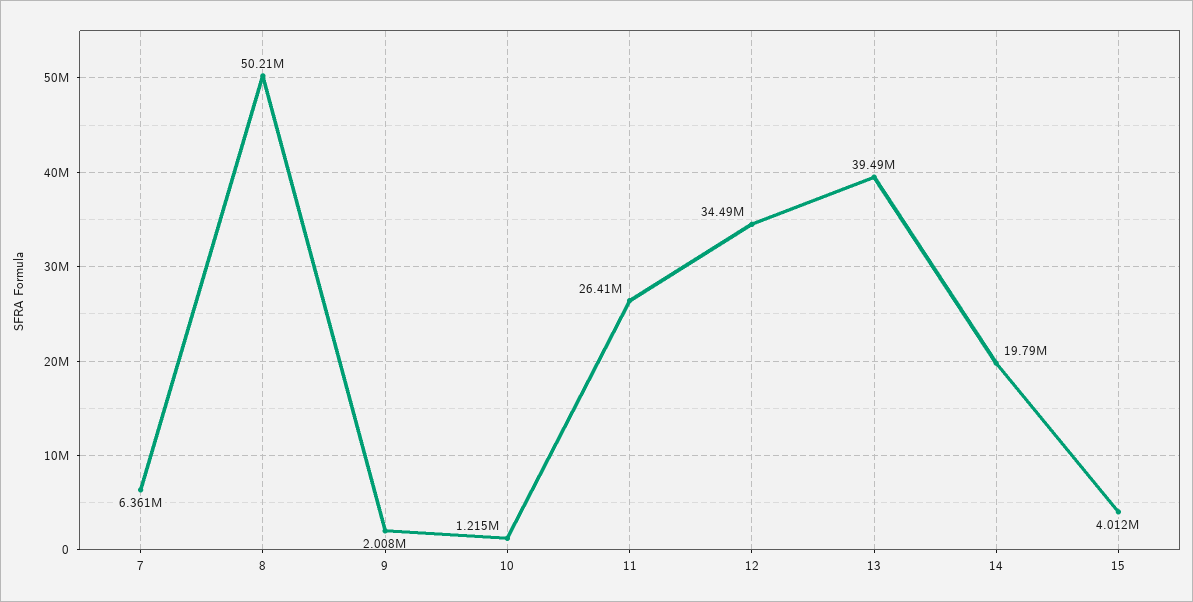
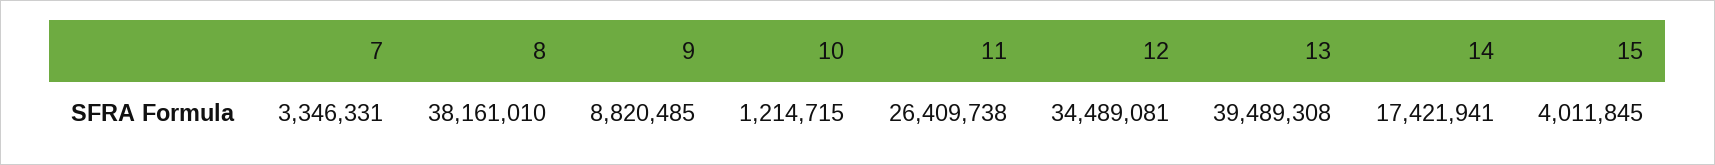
7: 6361000 -> 3346331
8: 50210000 -> 38161010
9: 2008000 -> 8820485
14: 19790000 -> 17421941

